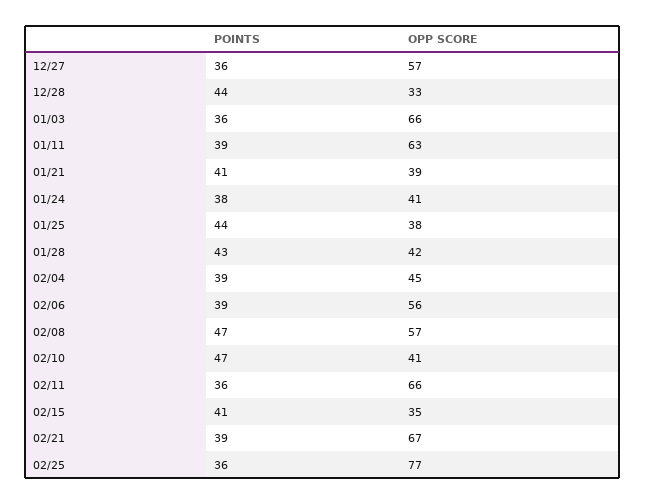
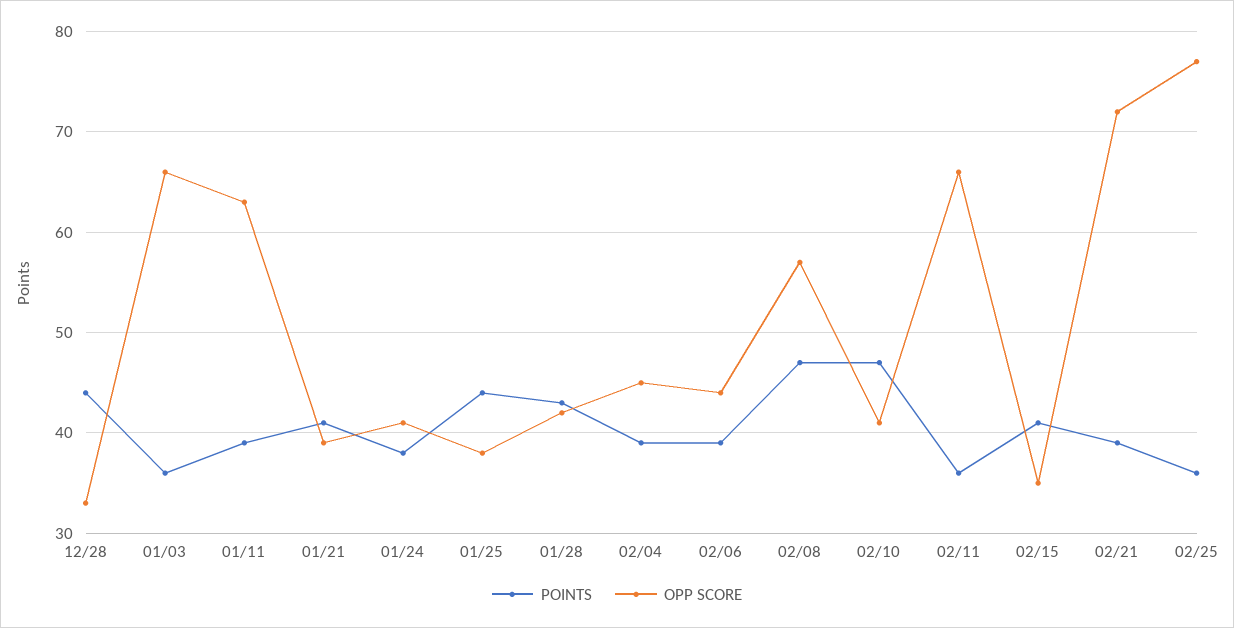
POINTS, 12/27: 36 -> none
OPP SCORE, 12/27: 57 -> none
OPP SCORE, 02/06: 56 -> 44
OPP SCORE, 02/21: 67 -> 72

